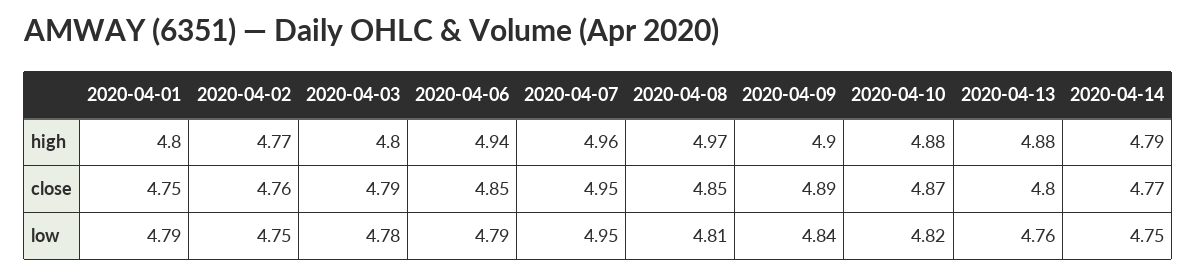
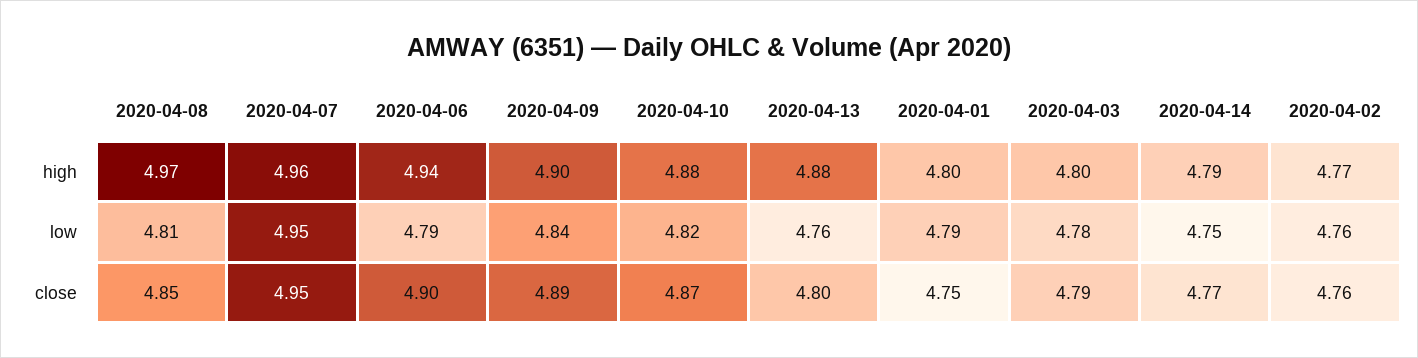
2020-04-06, close: 4.85 -> 4.9
2020-04-02, low: 4.75 -> 4.76

